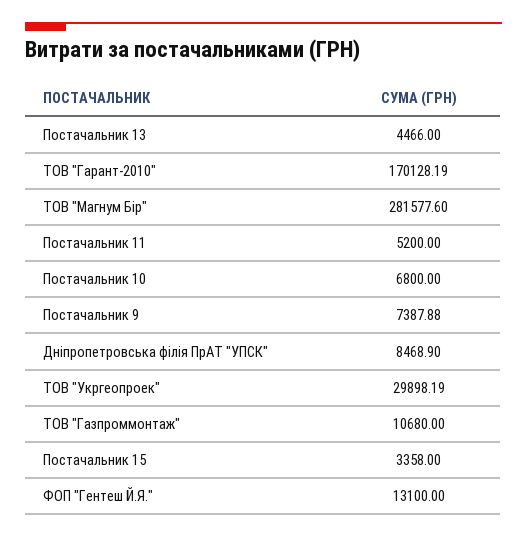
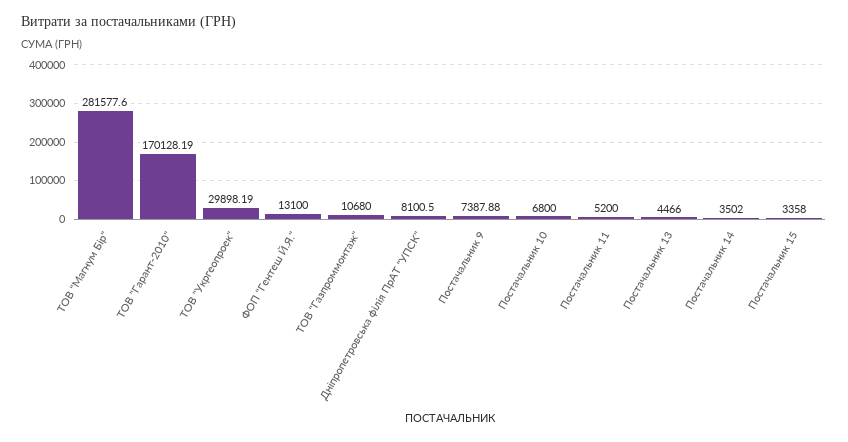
Дніпропетровська філія ПрАТ "УПСК": 8468.9 -> 8100.5
Постачальник 14: none -> 3502

